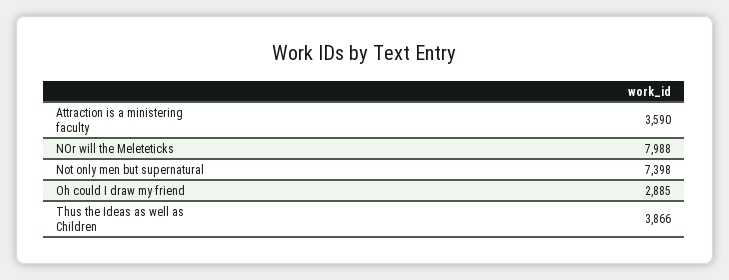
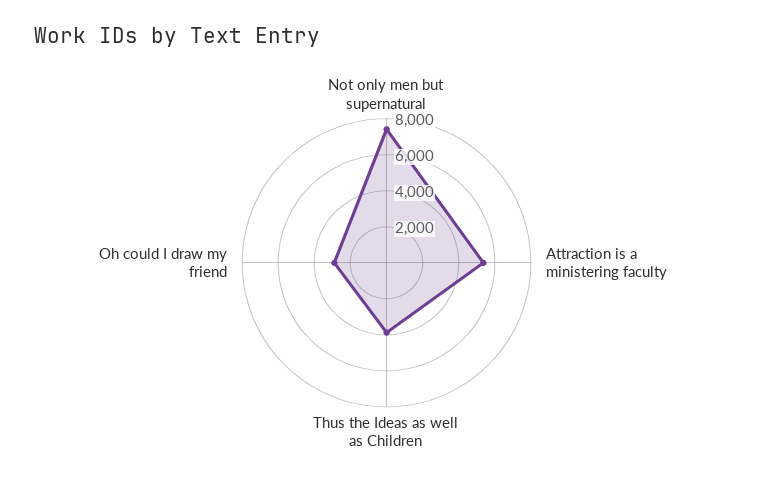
Attraction is a ministering faculty: 3590 -> 5500
NOr will the Meleteticks: 7988 -> none

